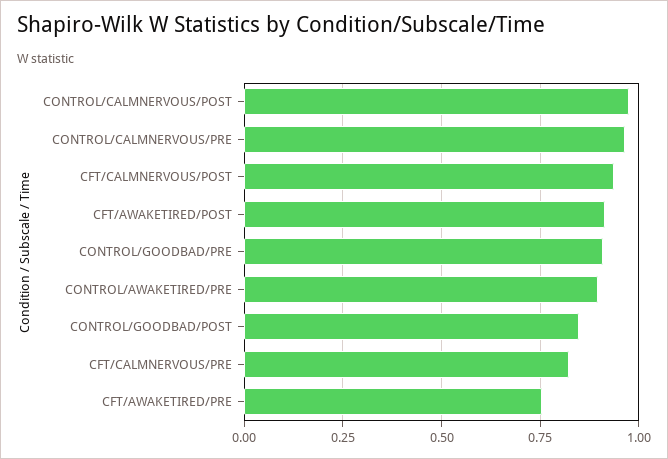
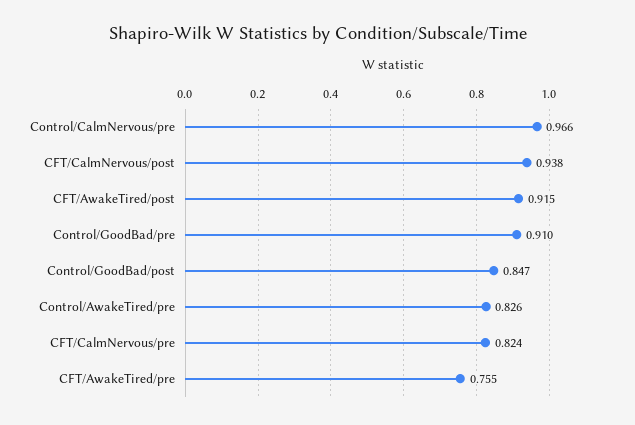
CONTROL/CALMNERVOUS/POST: 0.975 -> none
CONTROL/AWAKETIRED/PRE: 0.9 -> 0.826

